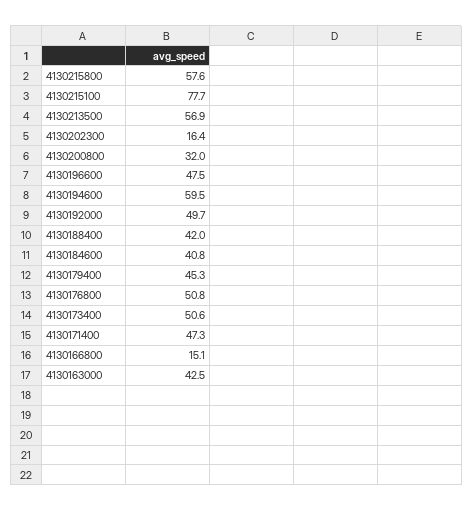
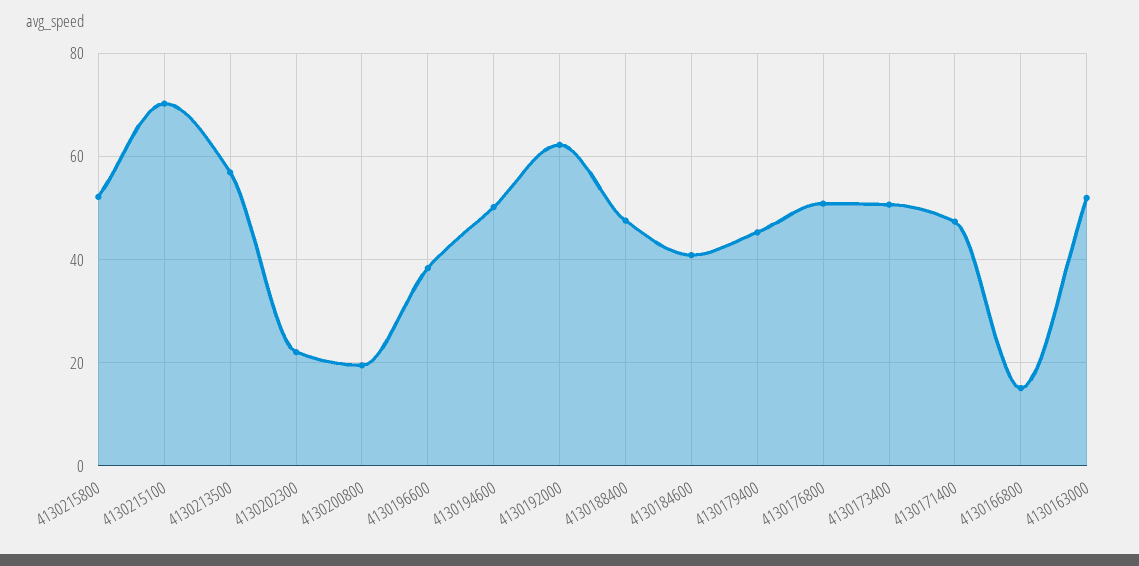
4130215800: 57.6 -> 52
4130215100: 77.7 -> 70
4130202300: 16.4 -> 22
4130200800: 32 -> 20
4130196600: 47.5 -> 38
4130194600: 59.5 -> 50
4130192000: 49.7 -> 62
4130188400: 42 -> 48
4130163000: 42.5 -> 52

